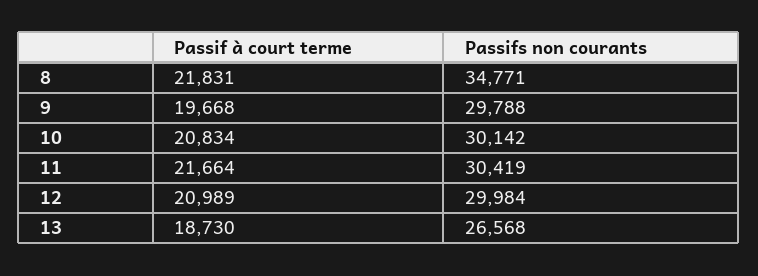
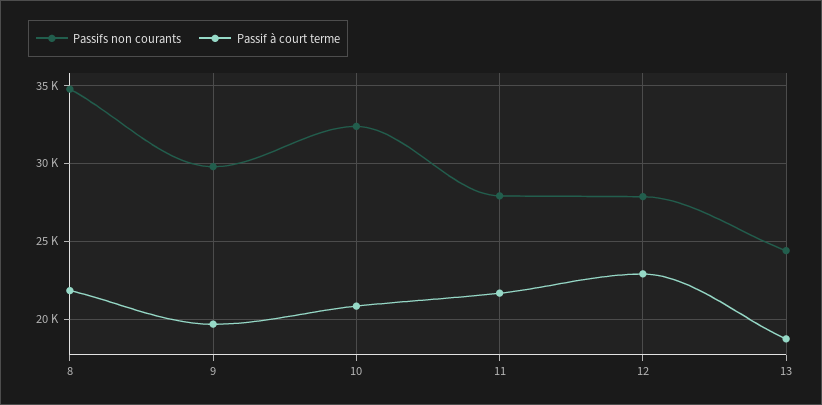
Passifs non courants, 10: 30142 -> 32500
Passifs non courants, 11: 30419 -> 28000
Passif à court terme, 12: 20989 -> 23000
Passifs non courants, 12: 29984 -> 28000
Passifs non courants, 13: 26568 -> 24500

